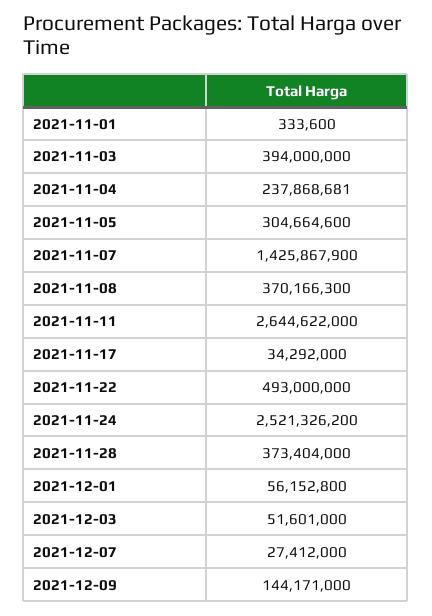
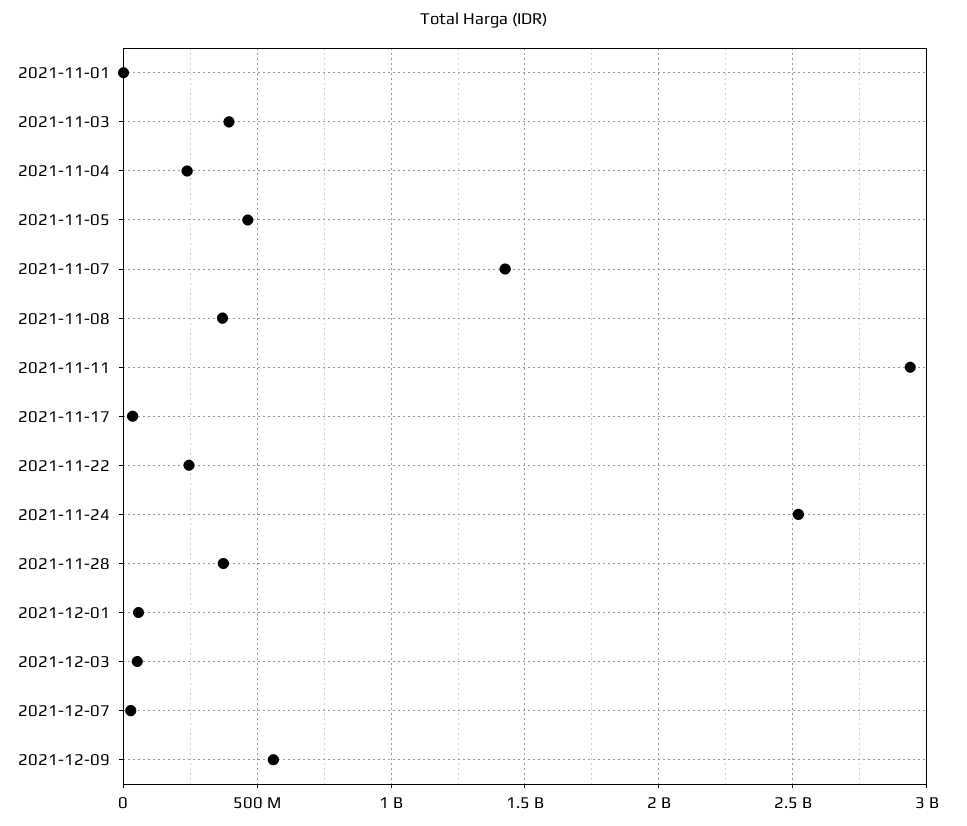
2021-11-05: 304664600 -> 450000000
2021-11-11: 2644622000 -> 2950000000
2021-11-22: 493000000 -> 250000000
2021-12-09: 144171000 -> 550000000

